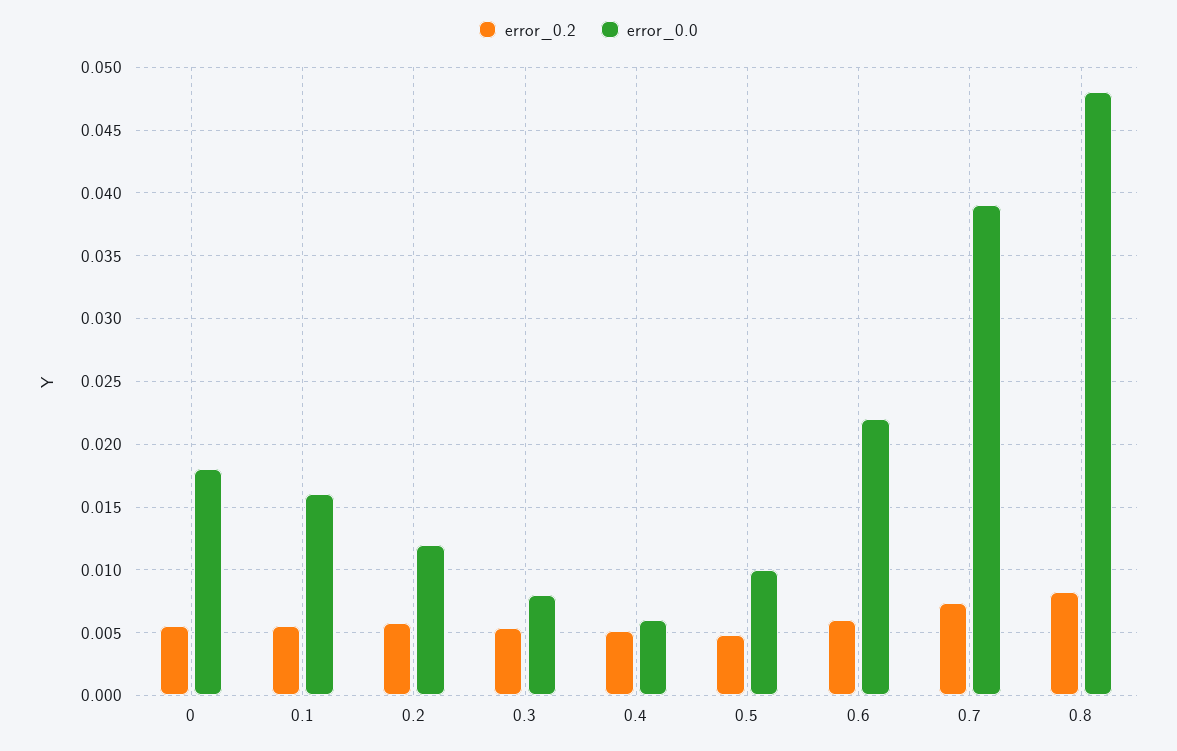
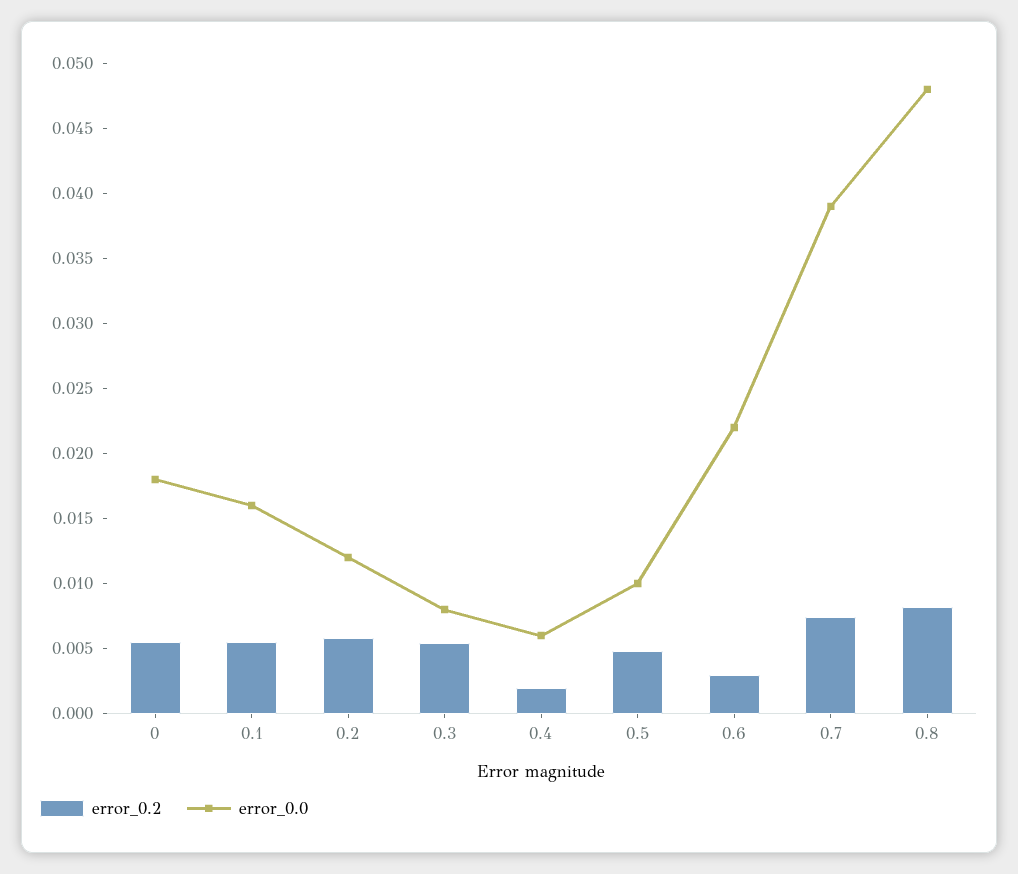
error_0.2, 0.4: 0.005 -> 0.002
error_0.2, 0.6: 0.006 -> 0.003

